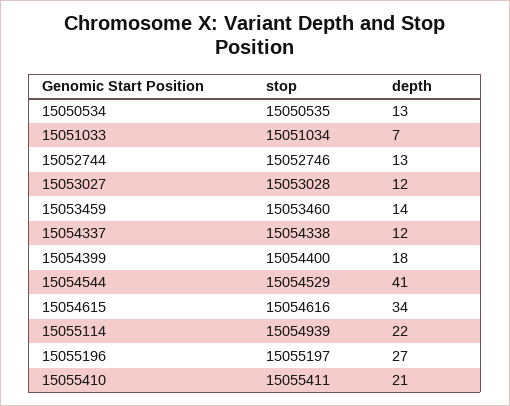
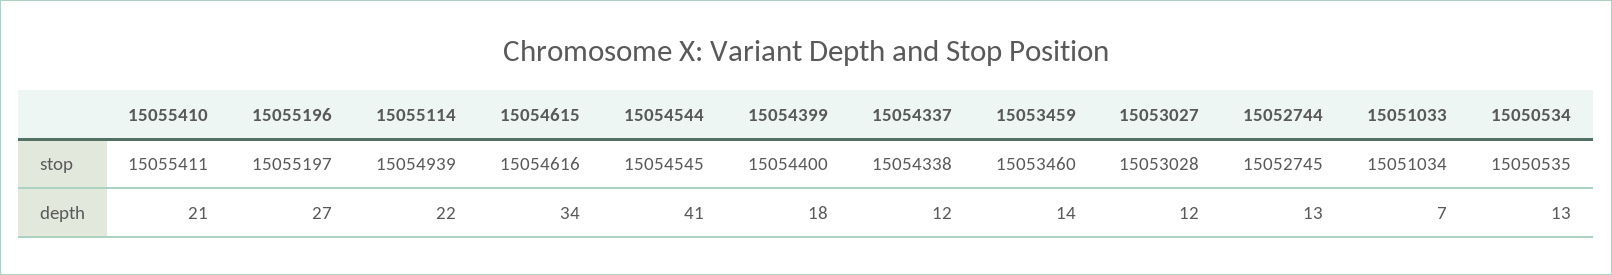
stop, 15052744: 15052746 -> 15052745
stop, 15054544: 15054529 -> 15054545

